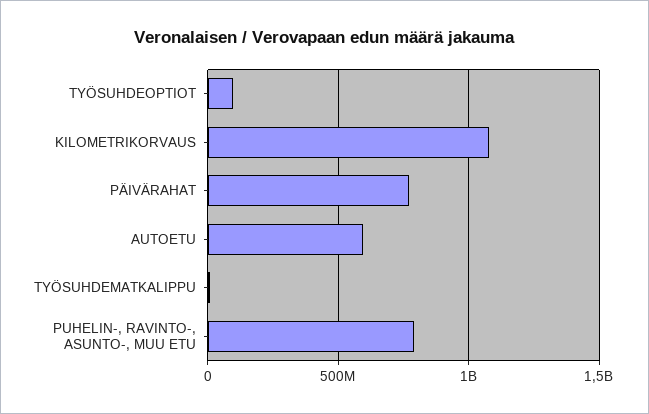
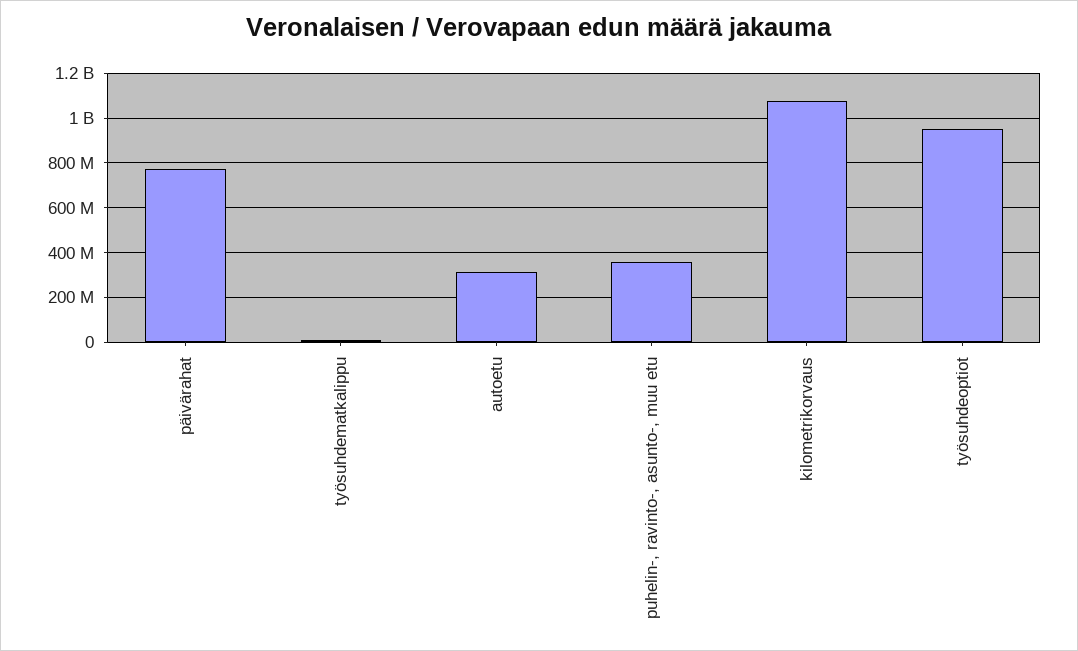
TYÖSUHDEOPTIOT: 100000000 -> 950000000
AUTOETU: 600000000 -> 300000000
PUHELIN-, RAVINTO-, ASUNTO-, MUU ETU: 800000000 -> 350000000

